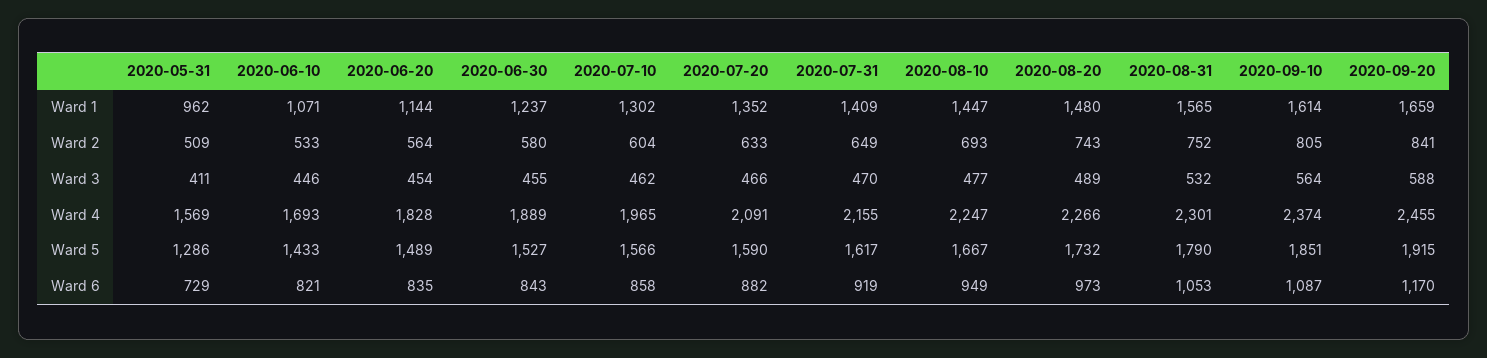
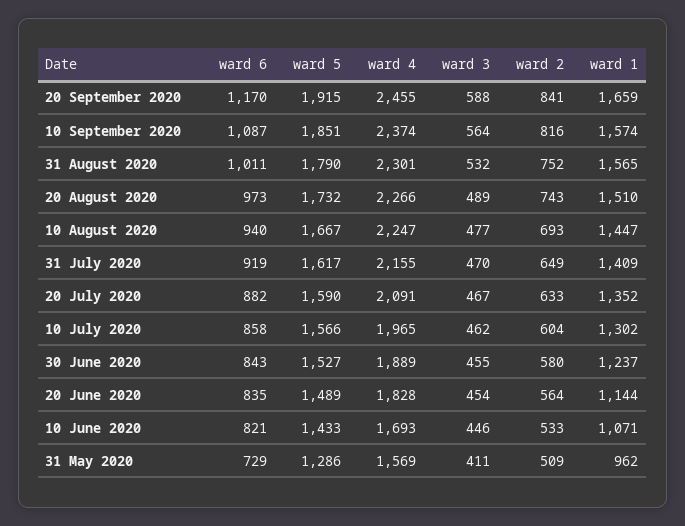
2020-08-20, Ward 1: 1480 -> 1510
2020-09-10, Ward 1: 1614 -> 1574
2020-09-10, Ward 2: 805 -> 816
2020-07-20, Ward 3: 466 -> 467
2020-08-10, Ward 6: 949 -> 940
2020-08-31, Ward 6: 1053 -> 1011

